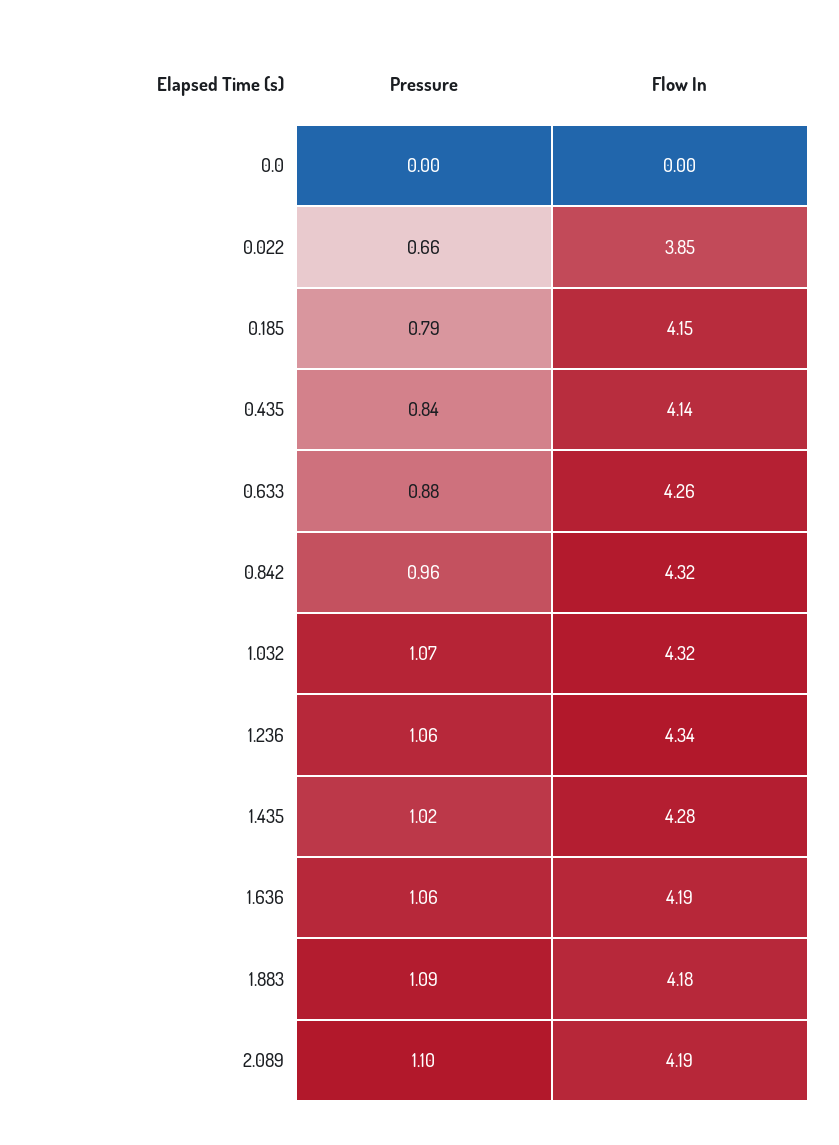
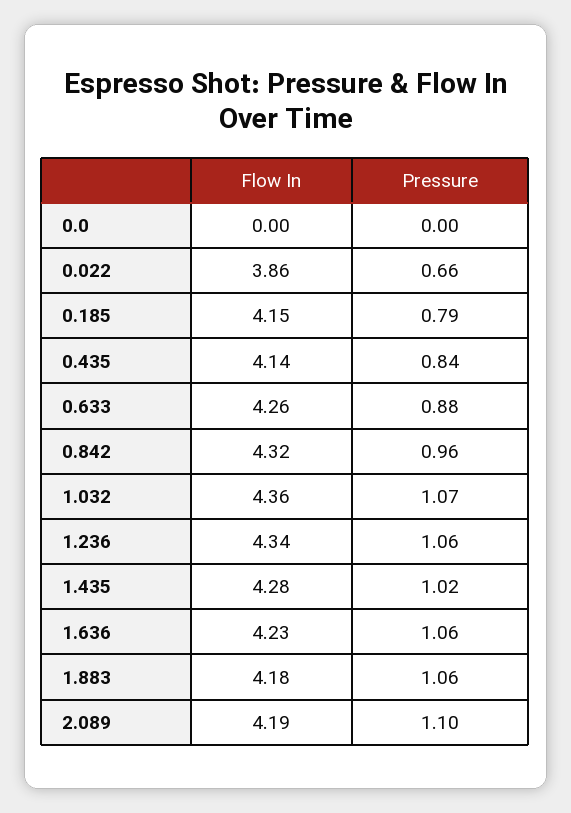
Flow In, 0.022: 3.85 -> 3.86
Flow In, 1.032: 4.32 -> 4.36
Flow In, 1.636: 4.19 -> 4.23
Pressure, 1.883: 1.09 -> 1.06

